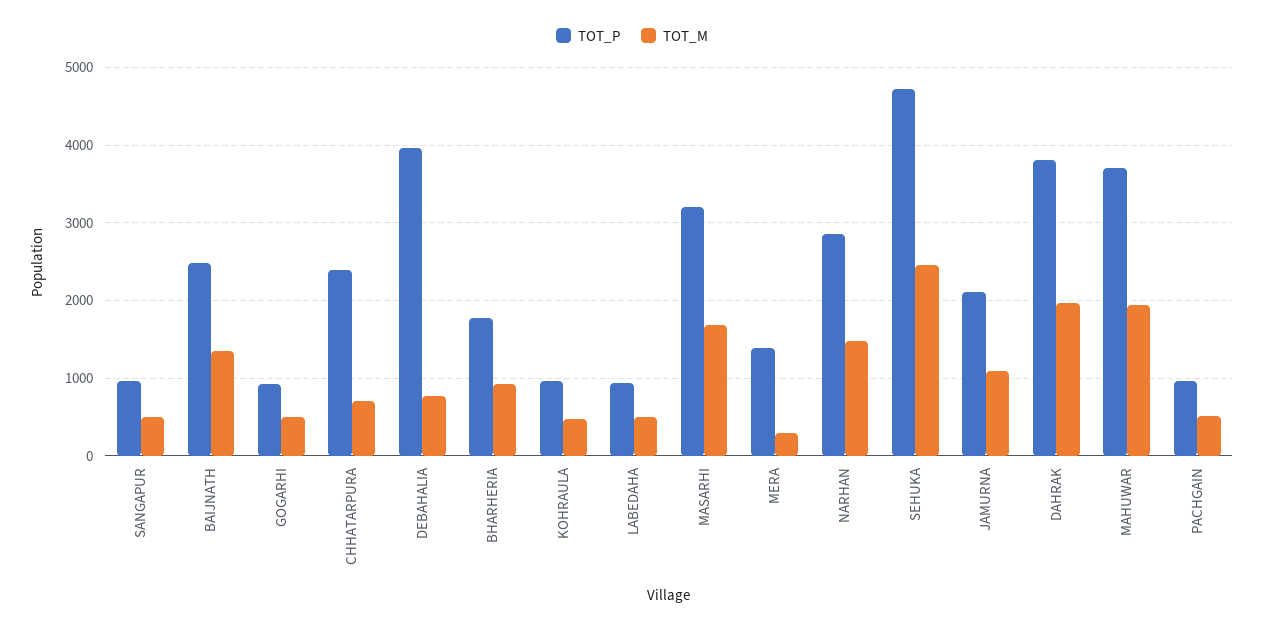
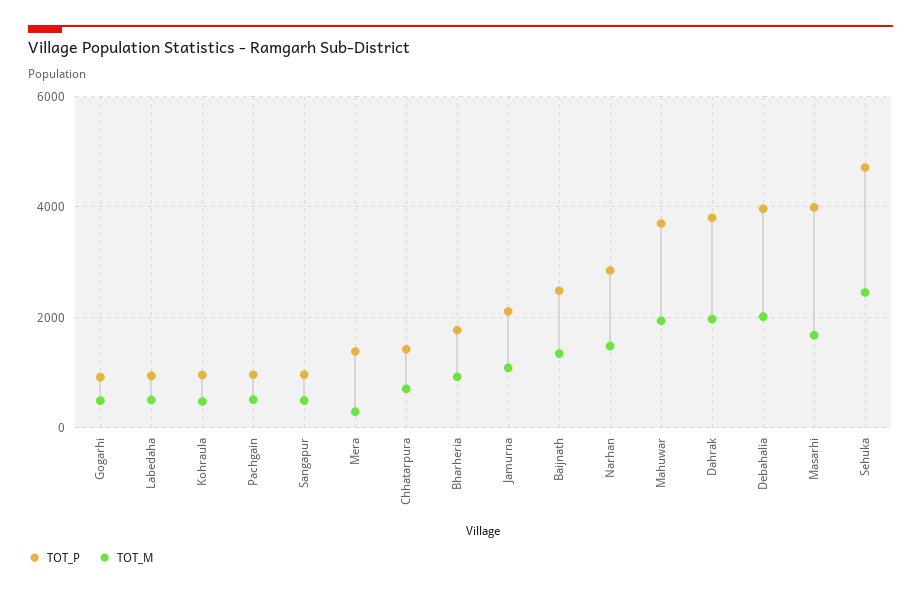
TOT_P, CHHATARPURA: 2400 -> 1400
TOT_M, DEBAHALIA: 800 -> 2000
TOT_P, MASARHI: 3200 -> 4000

